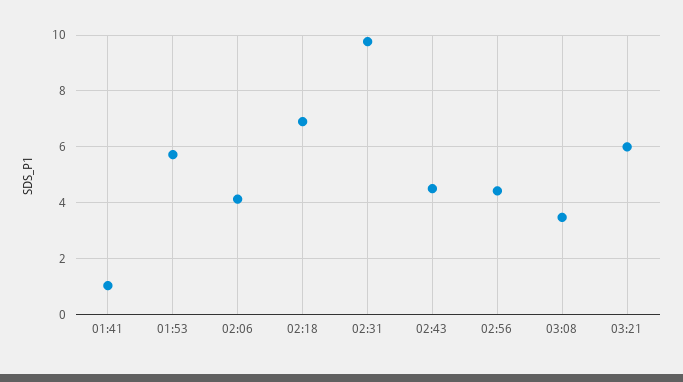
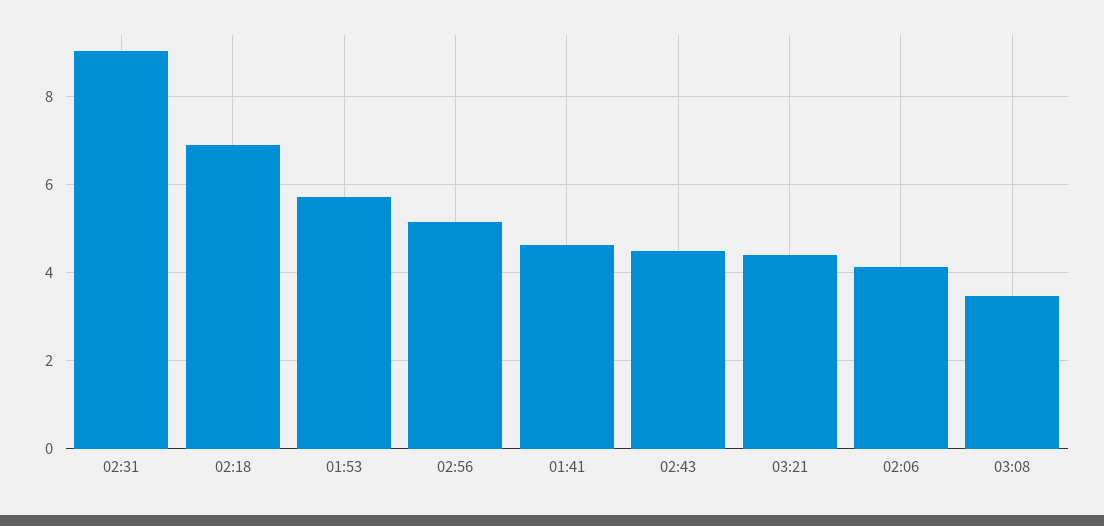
01:41: 1 -> 4.6
02:31: 9.75 -> 9
02:56: 4.5 -> 5.2
03:21: 6 -> 4.4

